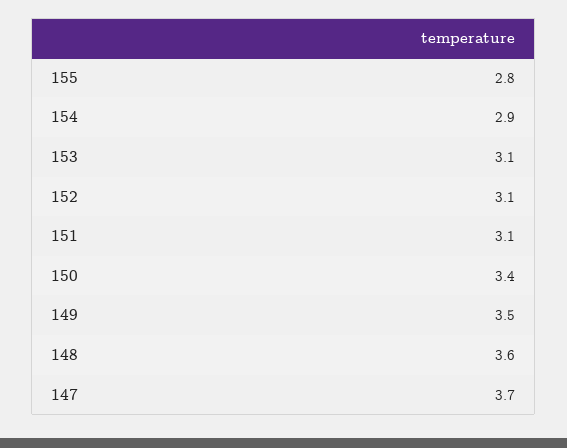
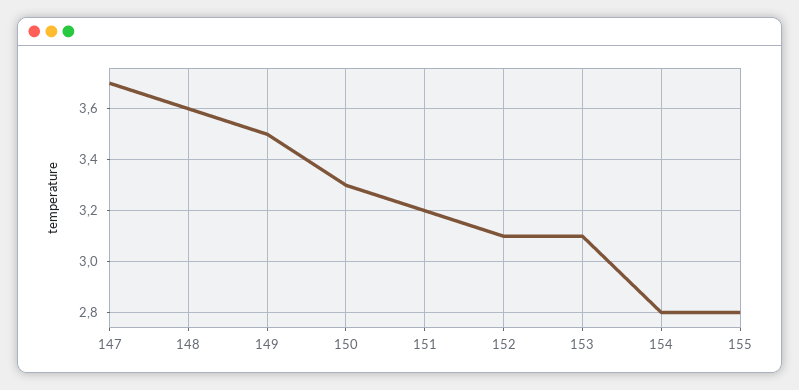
154: 2.9 -> 2.8
151: 3.1 -> 3.2
150: 3.4 -> 3.3

